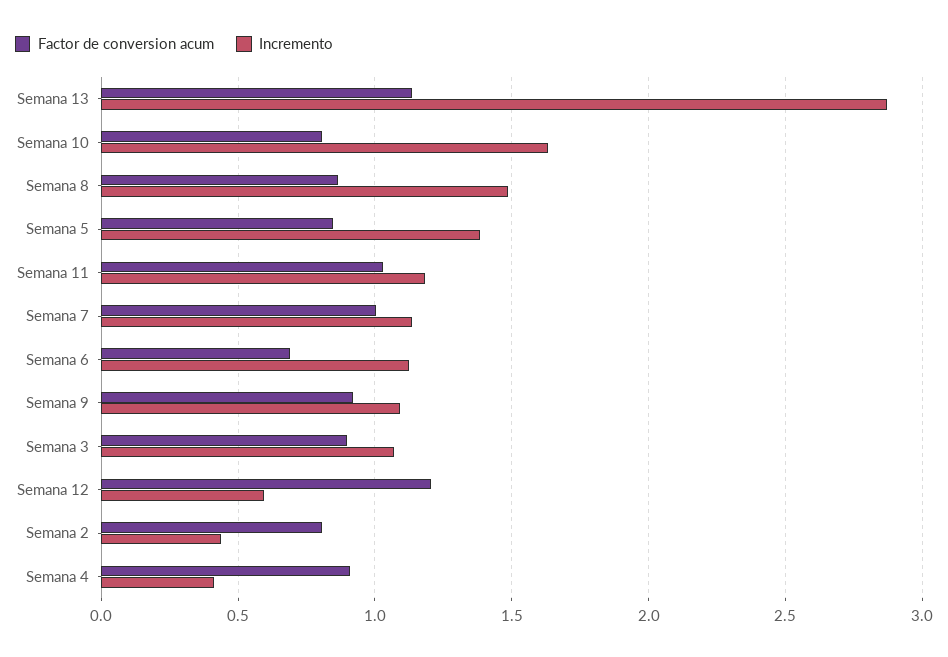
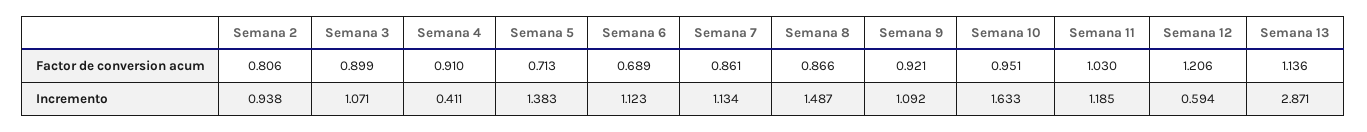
Factor de conversion acum, Semana 10: 0.8 -> 0.951
Factor de conversion acum, Semana 5: 0.85 -> 0.713
Factor de conversion acum, Semana 7: 1 -> 0.861
Incremento, Semana 2: 0.45 -> 0.938

